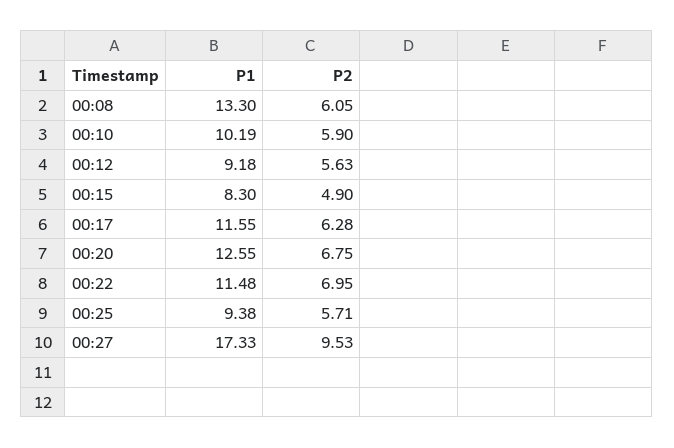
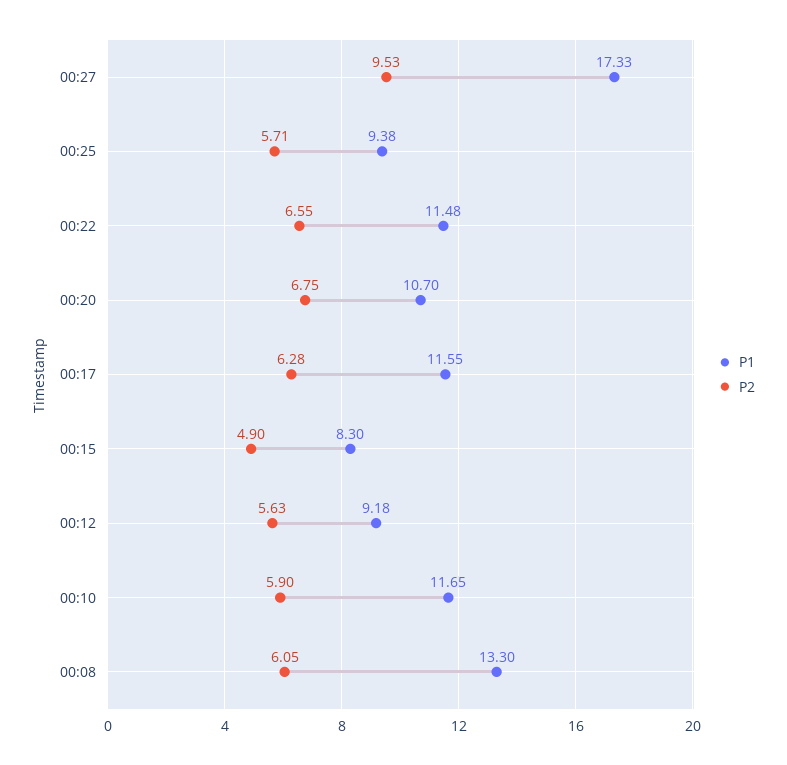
P1, 00:10: 10.19 -> 11.65
P1, 00:20: 12.55 -> 10.7
P2, 00:22: 6.95 -> 6.55

